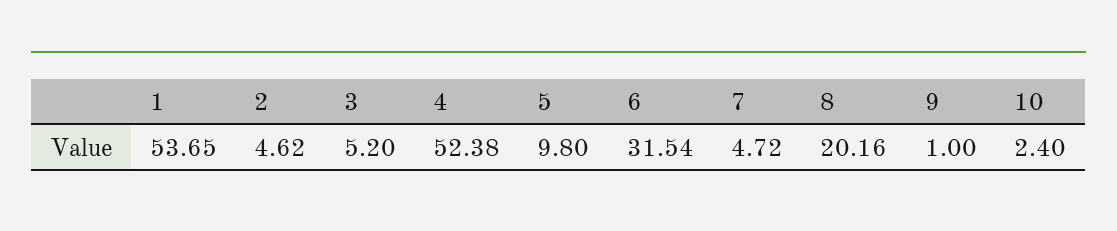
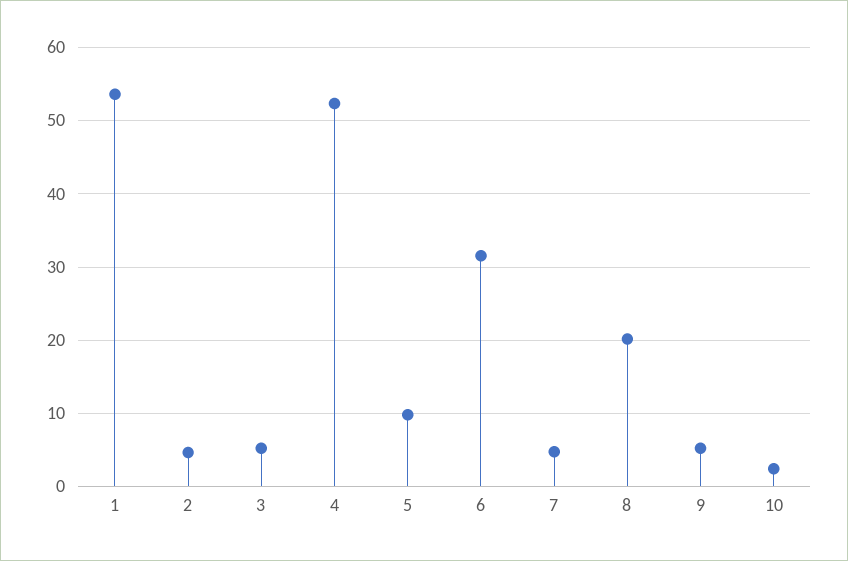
9: 1 -> 5

